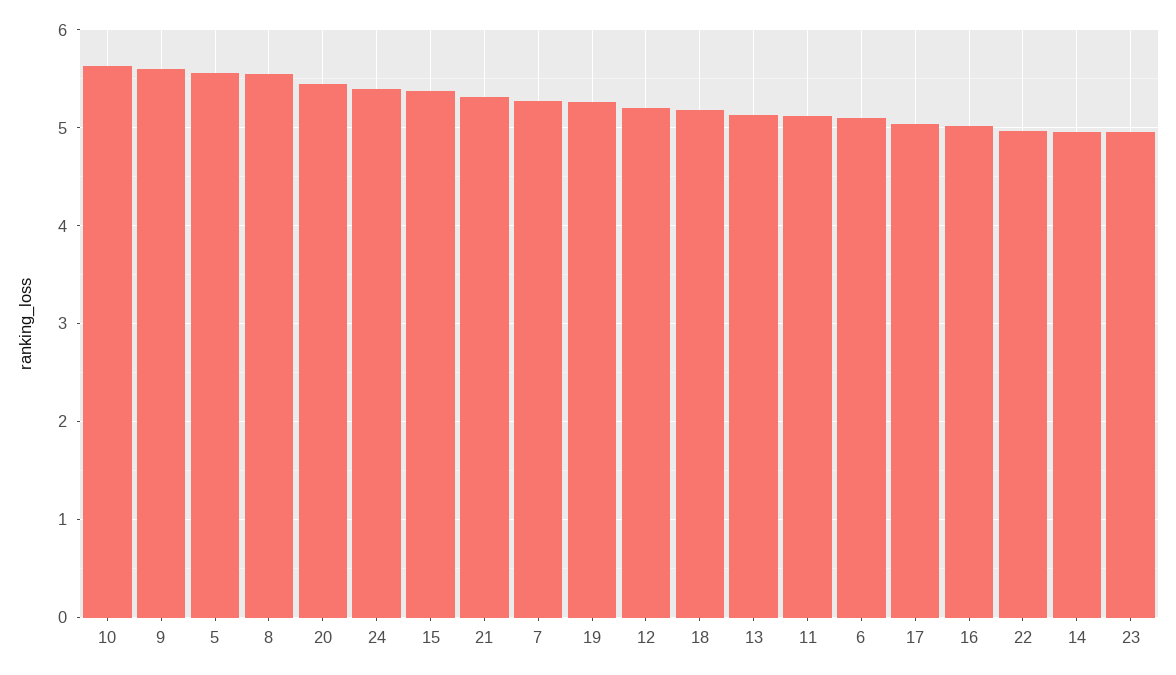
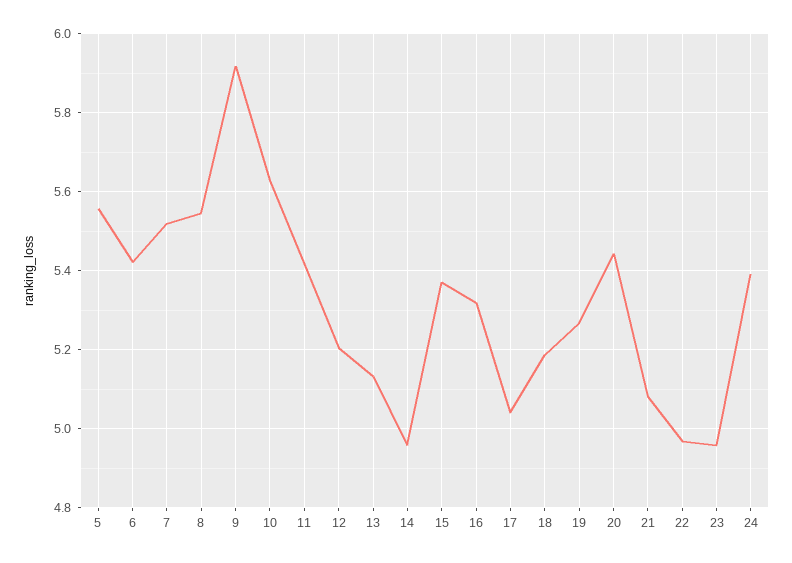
9: 5.6 -> 5.92
21: 5.3 -> 5.08
7: 5.3 -> 5.52
11: 5.1 -> 5.42
6: 5.1 -> 5.42
16: 5 -> 5.32

